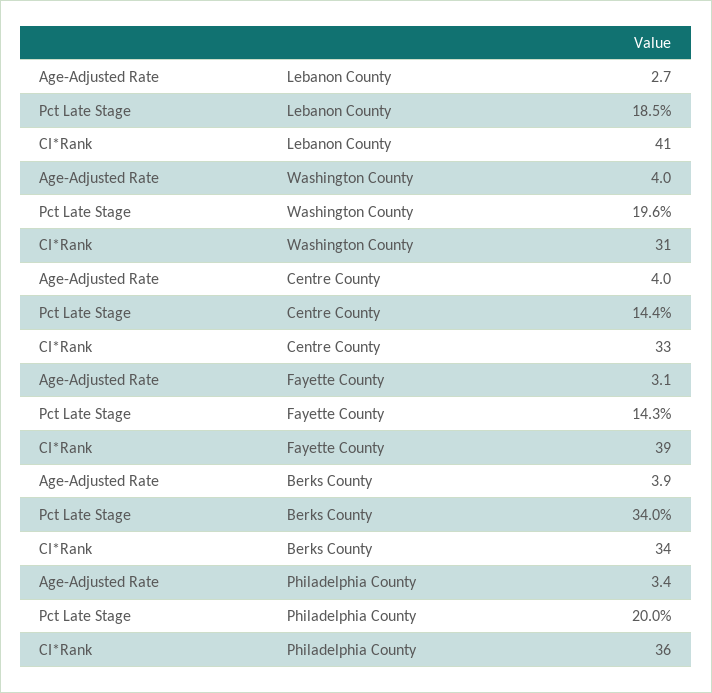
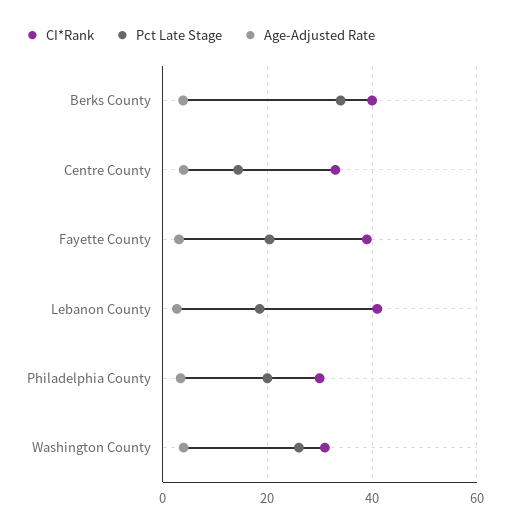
Pct Late Stage, Washington County: 19.6 -> 26
Pct Late Stage, Fayette County: 14.3 -> 20
CI*Rank, Berks County: 34 -> 40
CI*Rank, Philadelphia County: 36 -> 30

